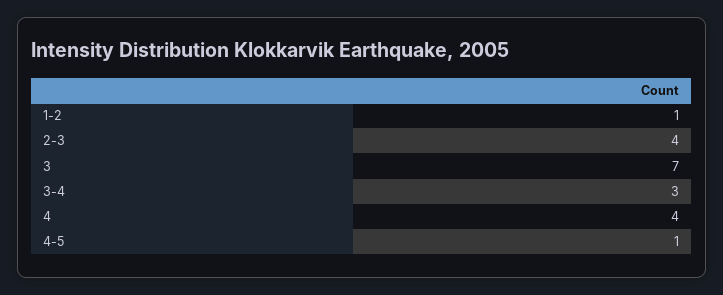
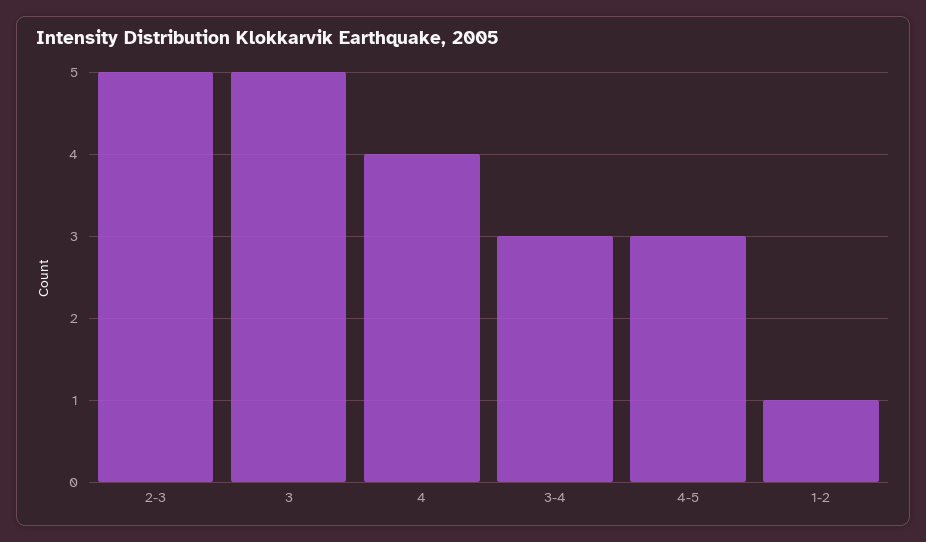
2-3: 4 -> 5
3: 7 -> 5
4-5: 1 -> 3

